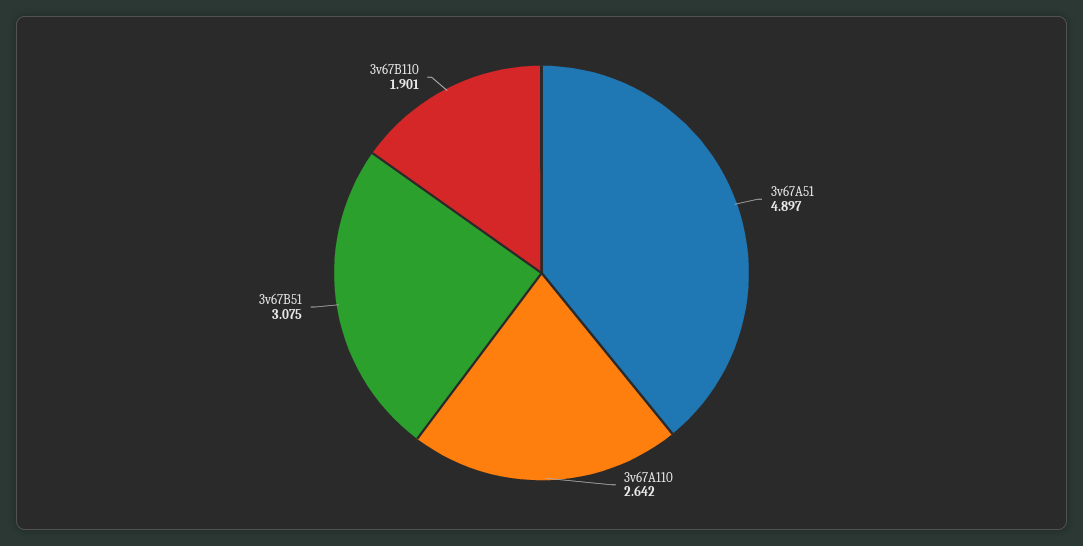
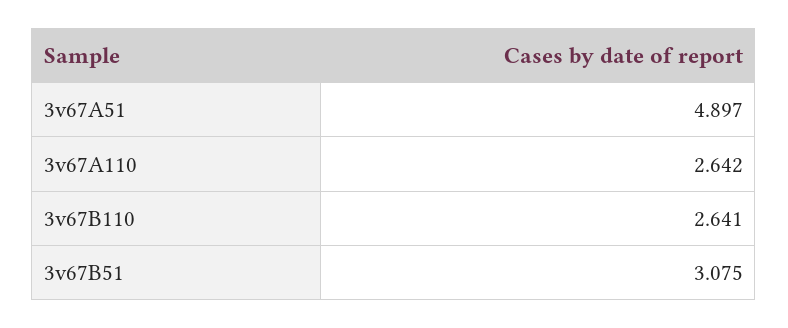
3v67B110: 1.901 -> 2.641

